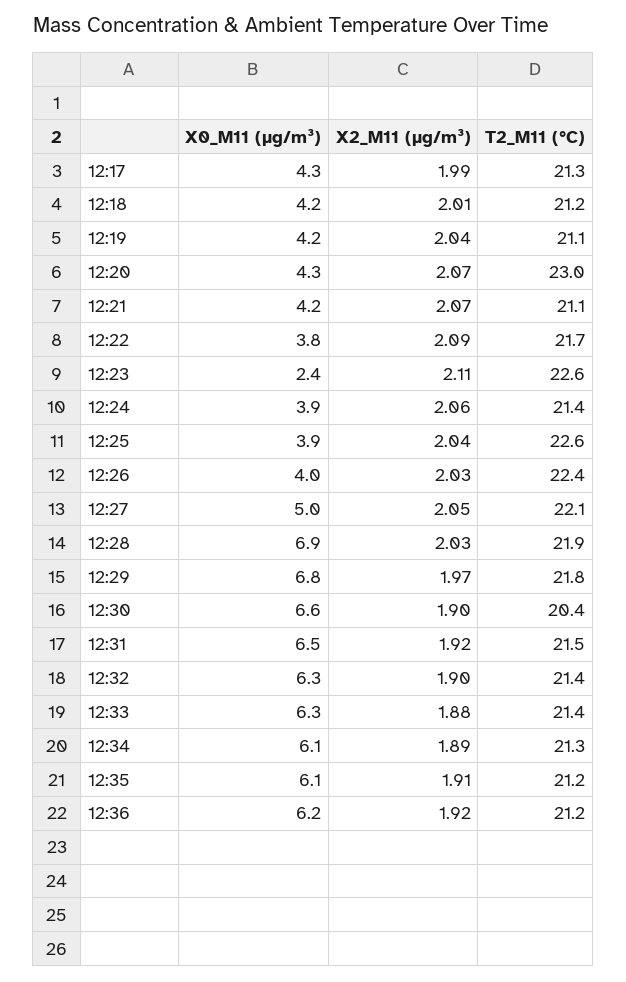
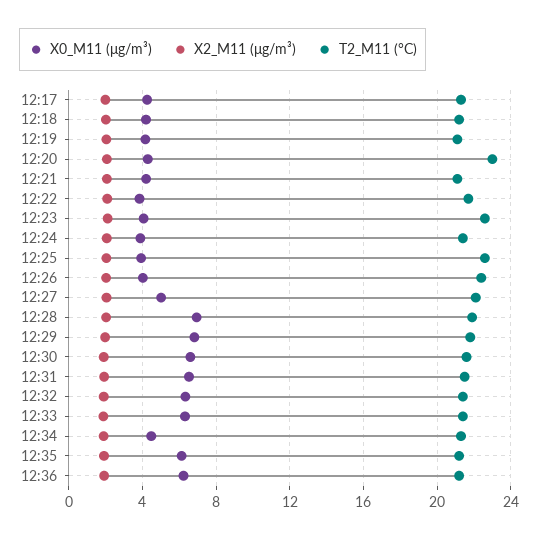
X0_M11 (μg/m³), 12:23: 2.4 -> 4
T2_M11 (°C), 12:30: 20.4 -> 21.5
X0_M11 (μg/m³), 12:34: 6.1 -> 4.5

